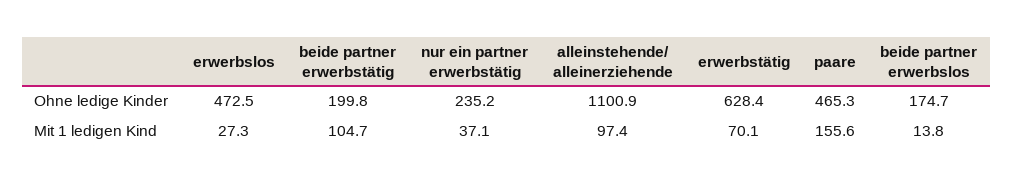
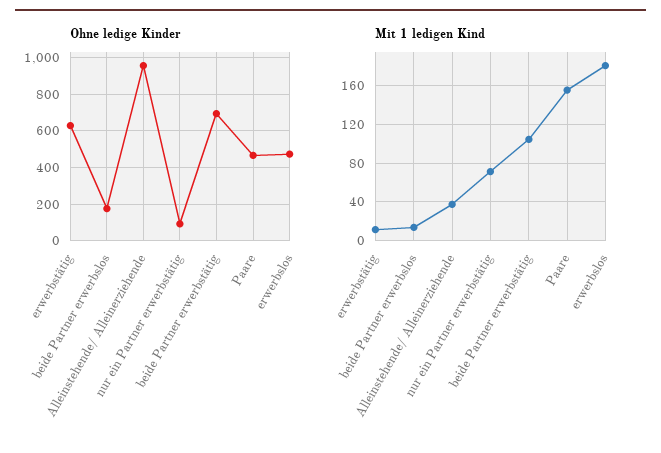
Ohne ledige Kinder, beide partner erwerbstätig: 199.8 -> 700
Ohne ledige Kinder, nur ein partner erwerbstätig: 235.2 -> 100
Ohne ledige Kinder, alleinstehende/ alleinerziehende: 1100.9 -> 950
Mit 1 ledigen Kind, erwerbslos: 27.3 -> 180
Mit 1 ledigen Kind, nur ein partner erwerbstätig: 37.1 -> 70
Mit 1 ledigen Kind, alleinstehende/ alleinerziehende: 97.4 -> 40
Mit 1 ledigen Kind, erwerbstätig: 70.1 -> 10

